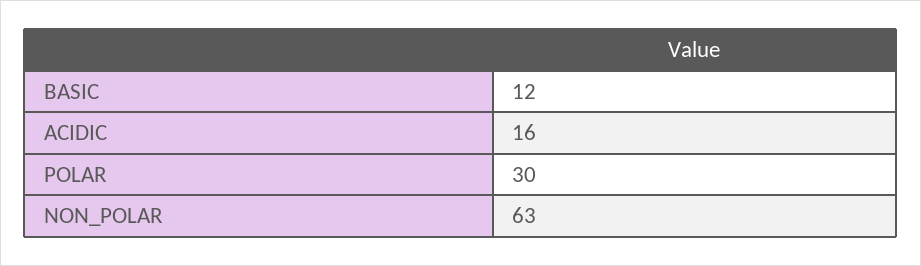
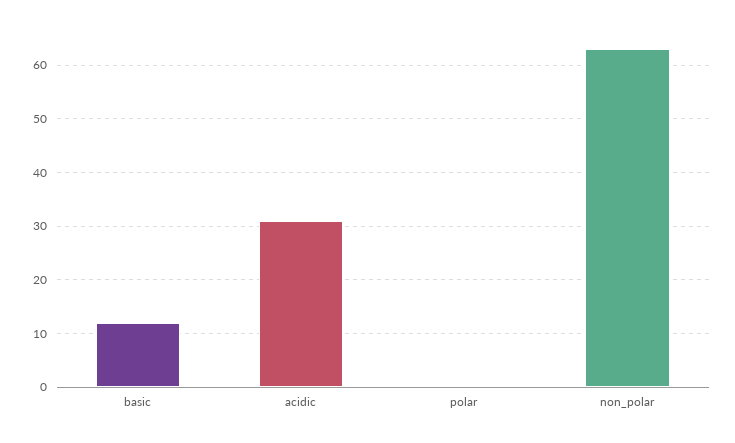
ACIDIC: 16 -> 30
POLAR: 30 -> 0

